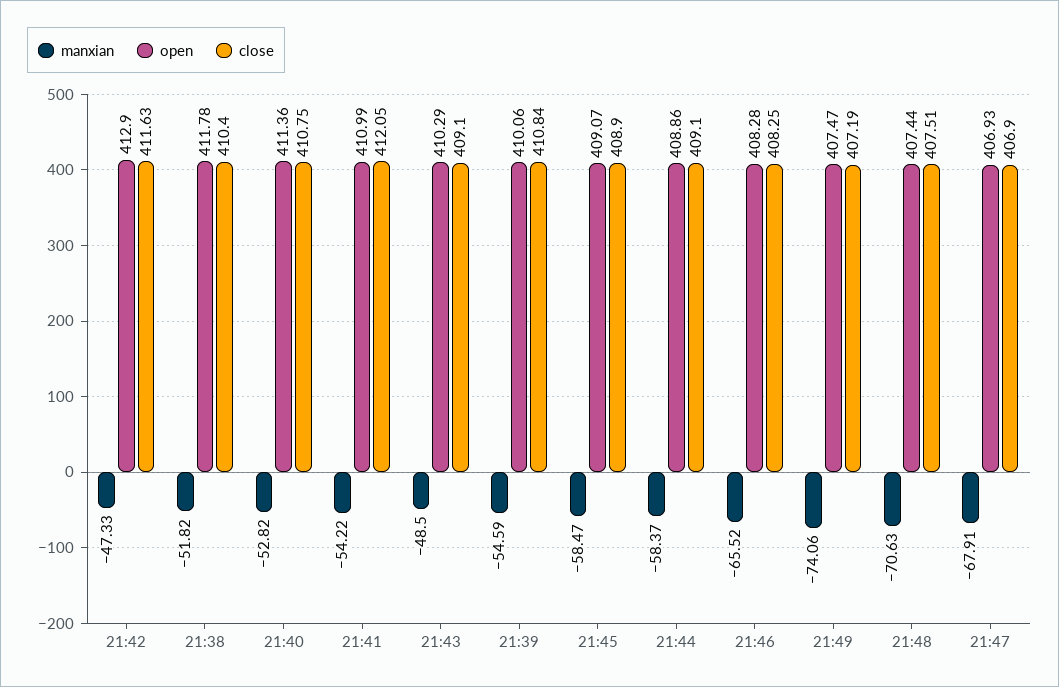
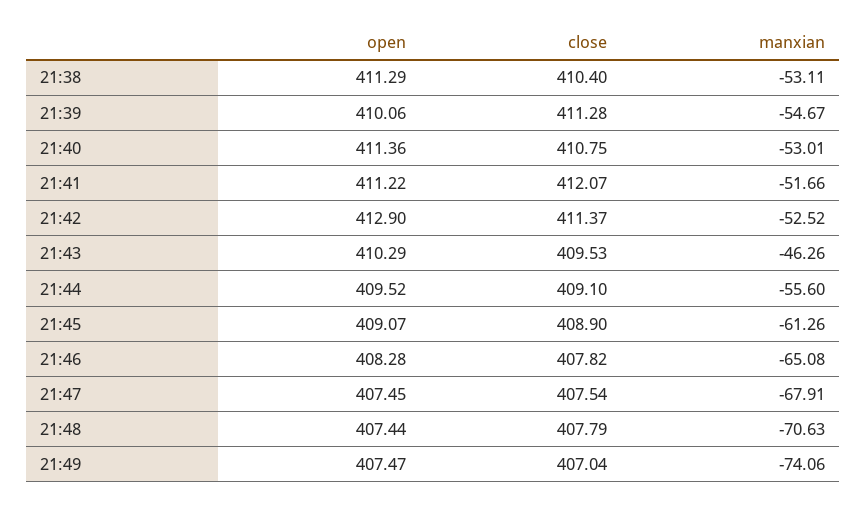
manxian, 21:42: -47.33 -> -52.52
close, 21:42: 411.63 -> 411.37
manxian, 21:38: -51.82 -> -53.11
open, 21:38: 411.78 -> 411.29
manxian, 21:40: -52.82 -> -53.01
manxian, 21:41: -54.22 -> -51.66
open, 21:41: 410.99 -> 411.22
close, 21:41: 412.05 -> 412.07
manxian, 21:43: -48.5 -> -46.26
close, 21:43: 409.1 -> 409.53
manxian, 21:39: -54.59 -> -54.67
close, 21:39: 410.84 -> 411.28
manxian, 21:45: -58.47 -> -61.26
manxian, 21:44: -58.37 -> -55.6
open, 21:44: 408.86 -> 409.52
manxian, 21:46: -65.52 -> -65.08
close, 21:46: 408.25 -> 407.82
close, 21:49: 407.19 -> 407.04
close, 21:48: 407.51 -> 407.79
open, 21:47: 406.93 -> 407.45
close, 21:47: 406.9 -> 407.54

